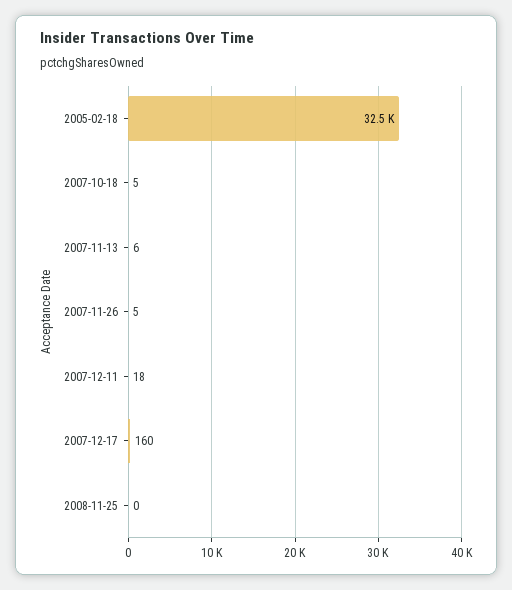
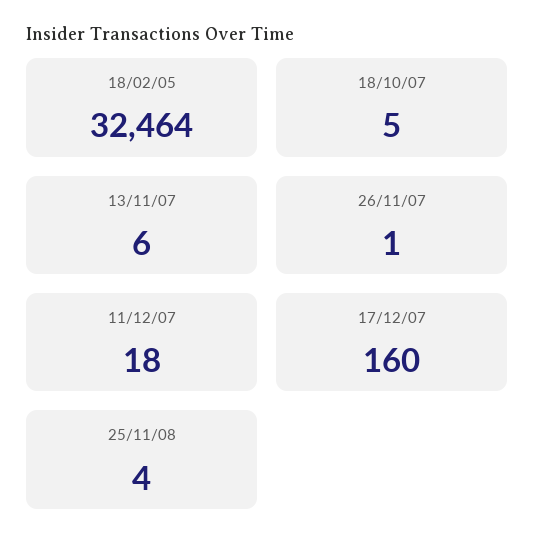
2007-11-26: 5 -> 1
2008-11-25: 0 -> 4

